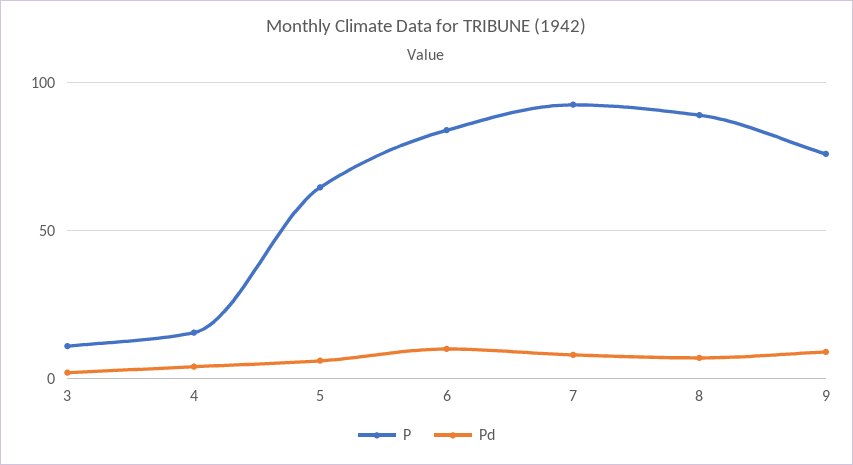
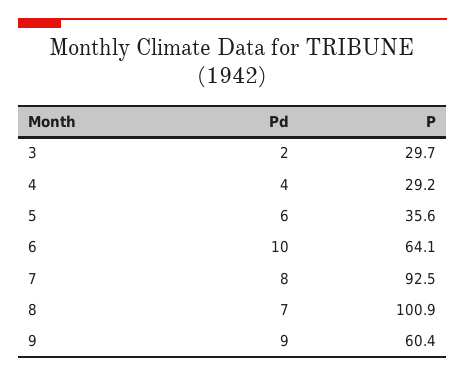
P, 3: 10 -> 29.7
P, 4: 15 -> 29.2
P, 5: 65 -> 35.6
P, 6: 85 -> 64.1
P, 8: 90 -> 100.9
P, 9: 75 -> 60.4

